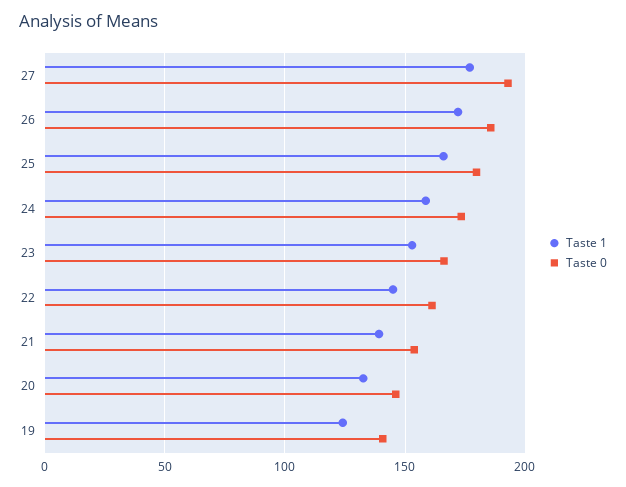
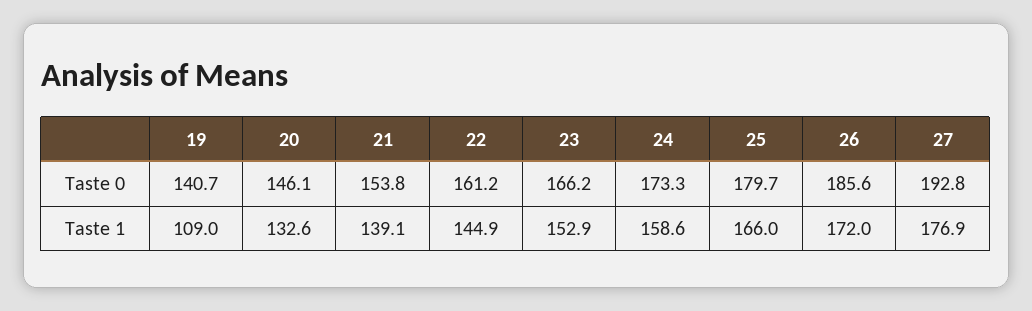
Taste 1, 19: 125 -> 109

